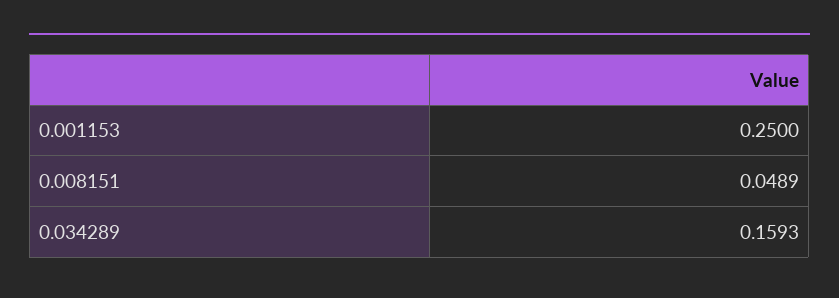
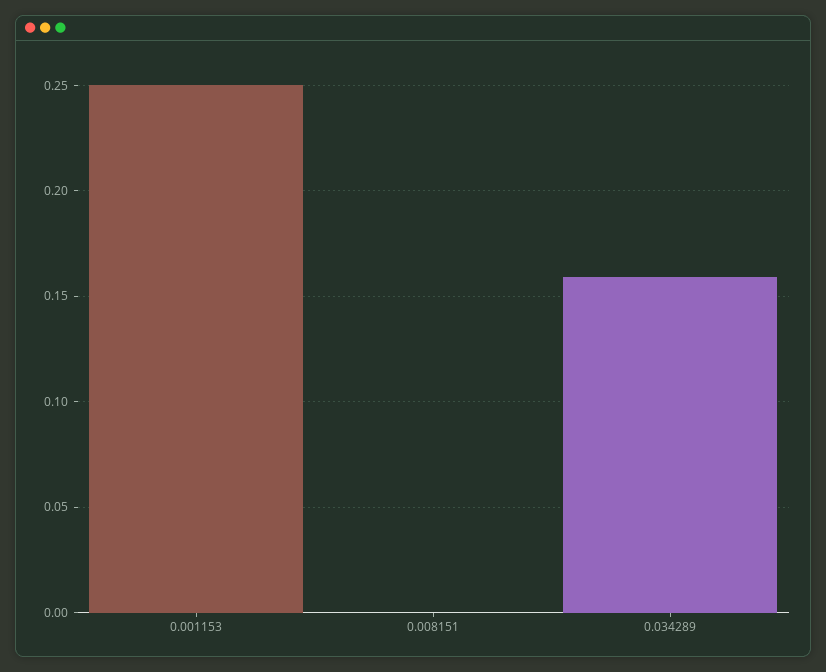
0.008151: 0.0489 -> 0

